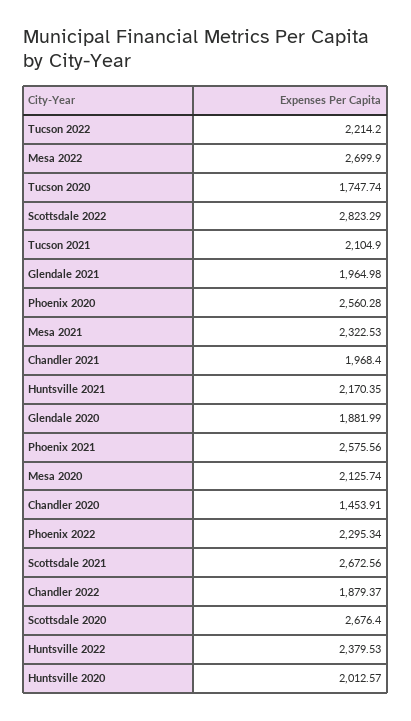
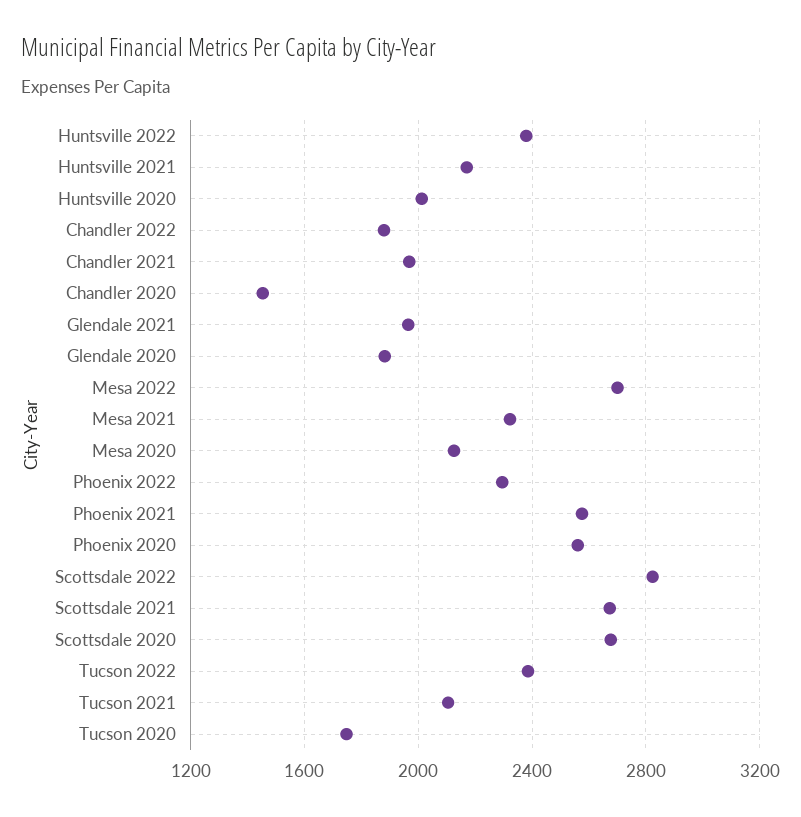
Tucson 2022: 2214.2 -> 2400

